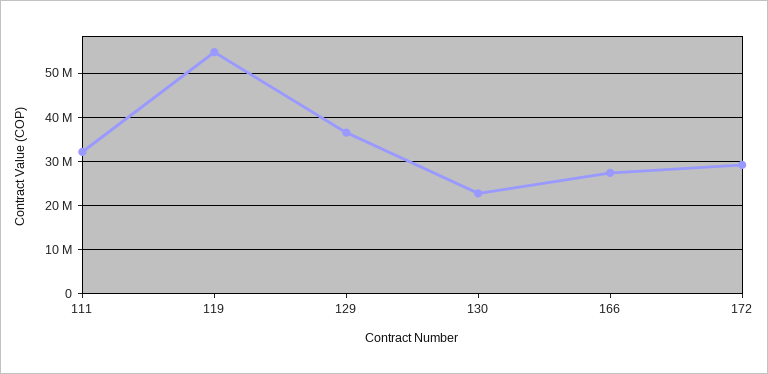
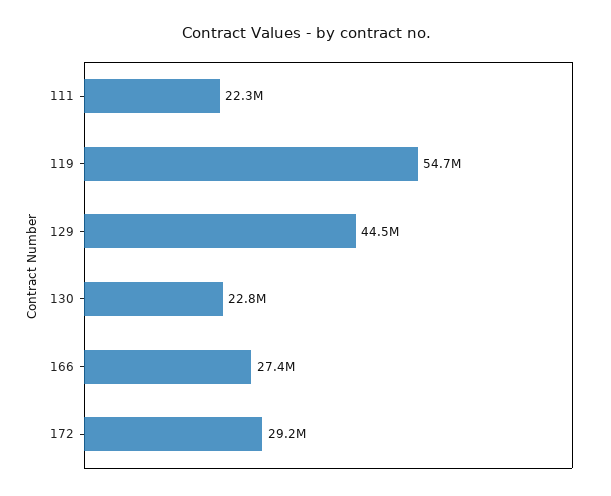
111: 32000000 -> 22300000
129: 36000000 -> 44500000

